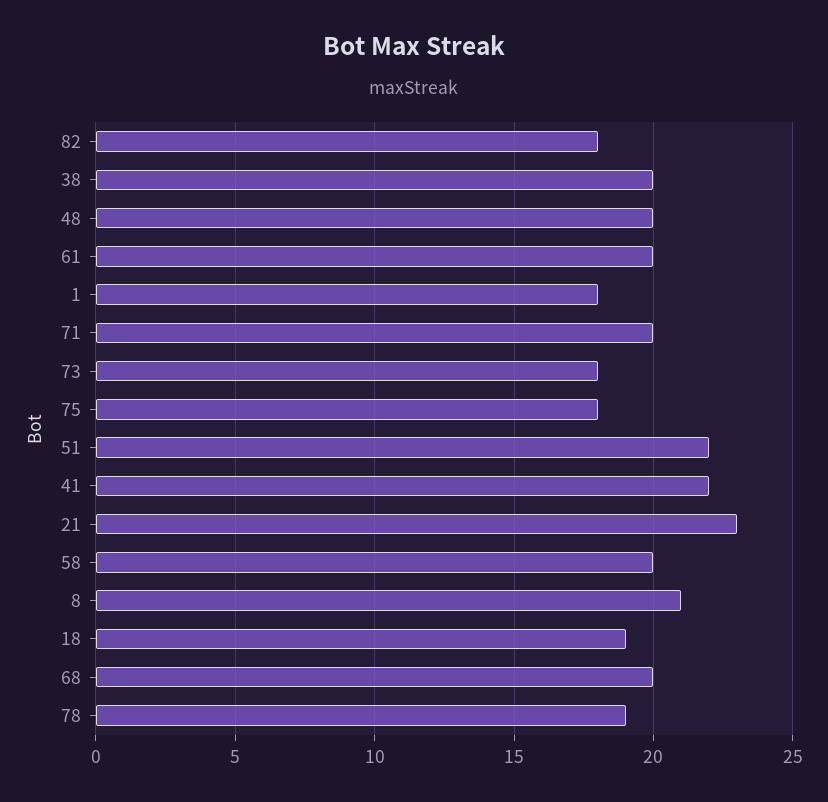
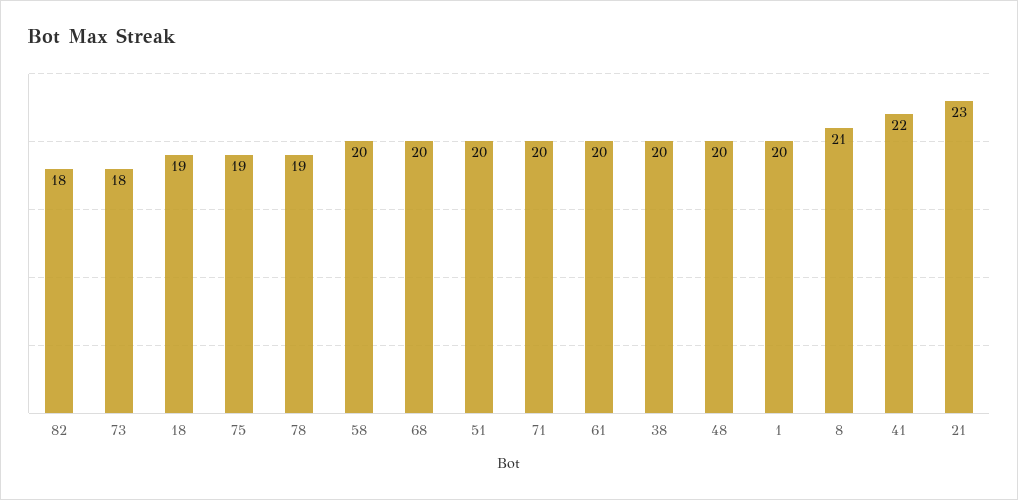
1: 18 -> 20
75: 18 -> 19
51: 22 -> 20

